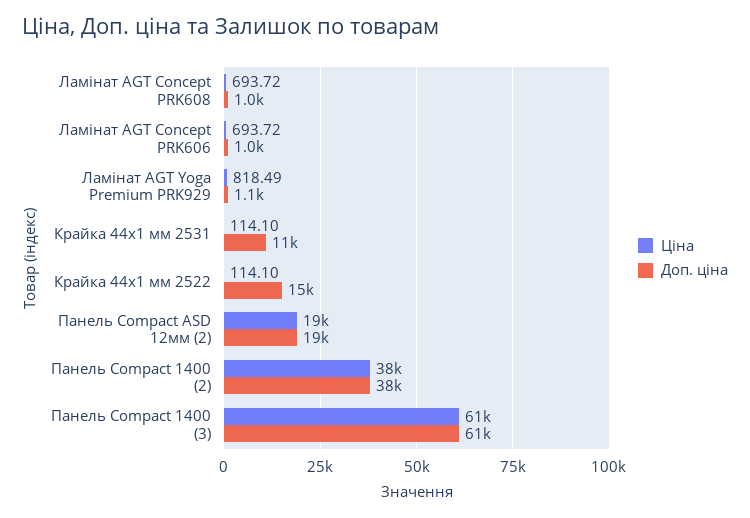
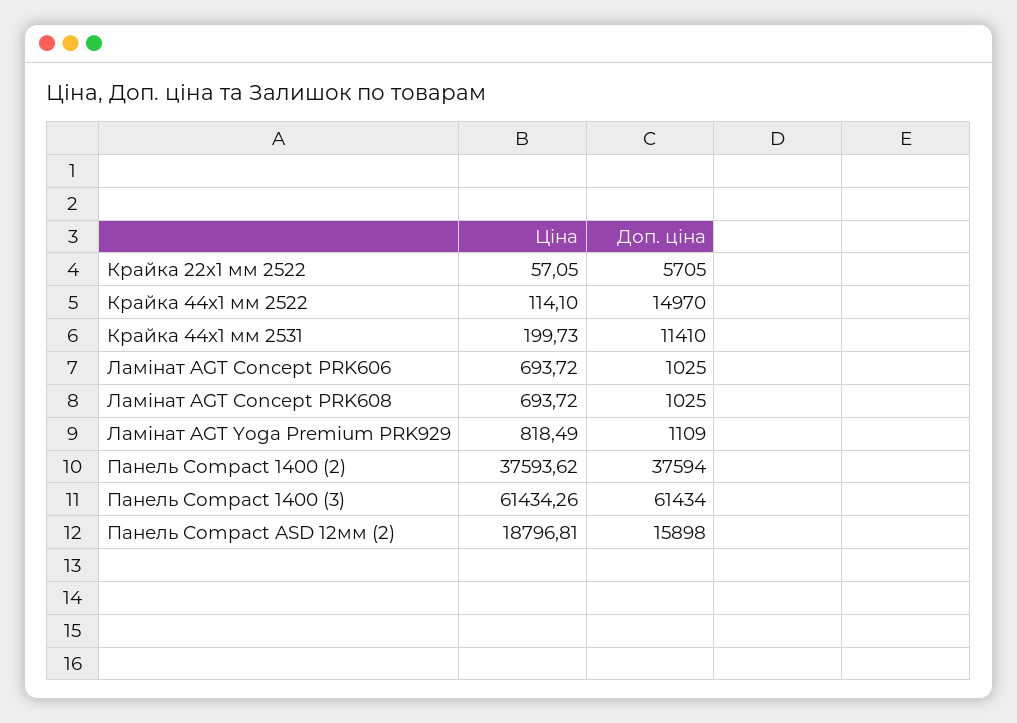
Ціна, Крайка 44x1 мм 2531: 114.1 -> 199.73
Доп. ціна, Панель Compact ASD 12мм (2): 19000 -> 15898
Ціна, Крайка 22x1 мм 2522: none -> 57.05
Доп. ціна, Крайка 22x1 мм 2522: none -> 5705

